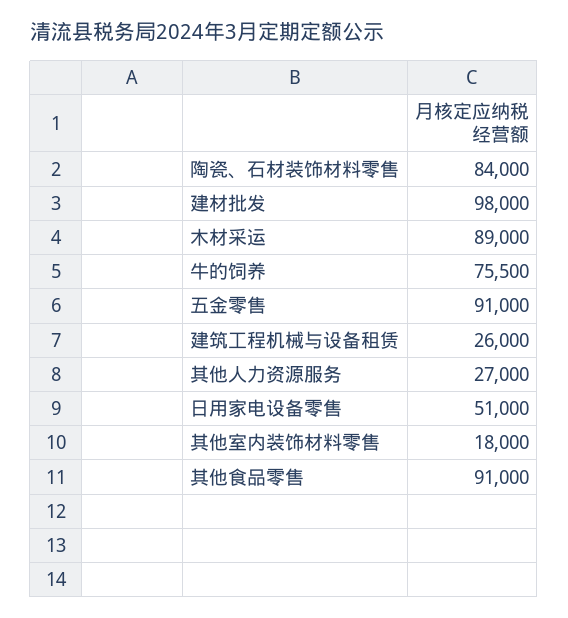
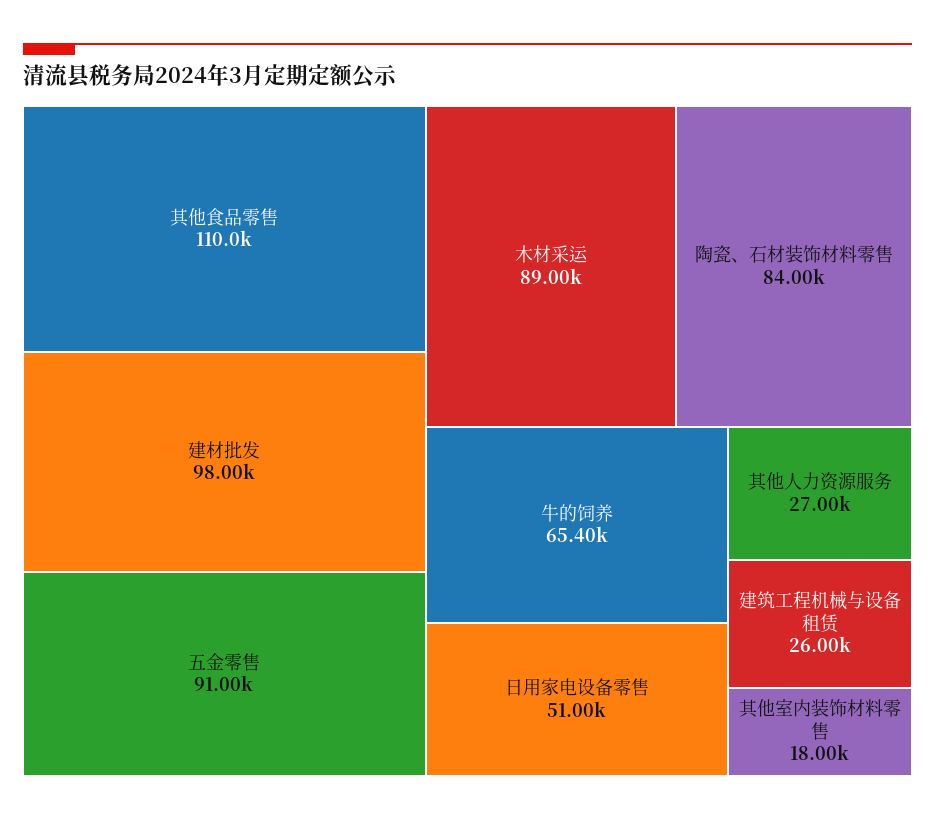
牛的饲养: 75500 -> 65400
其他食品零售: 91000 -> 110000

